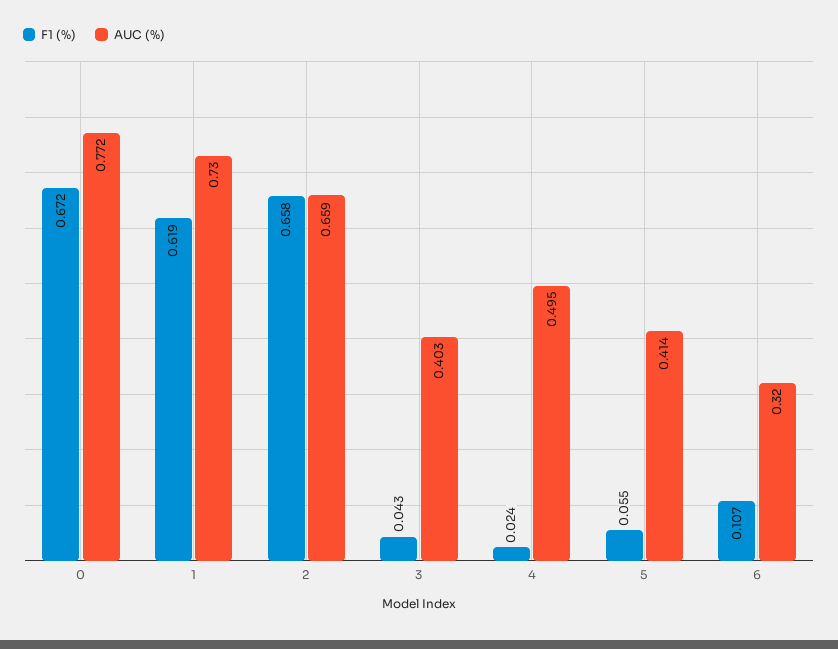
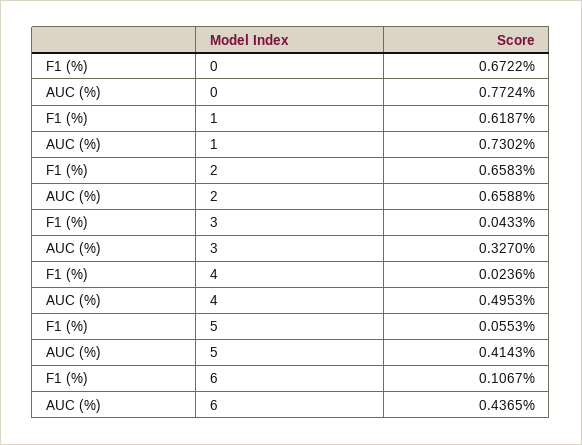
AUC (%), 3: 0.403 -> 0.327
AUC (%), 6: 0.32 -> 0.4365

